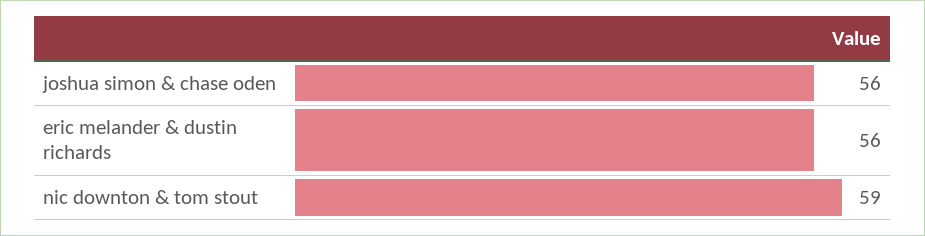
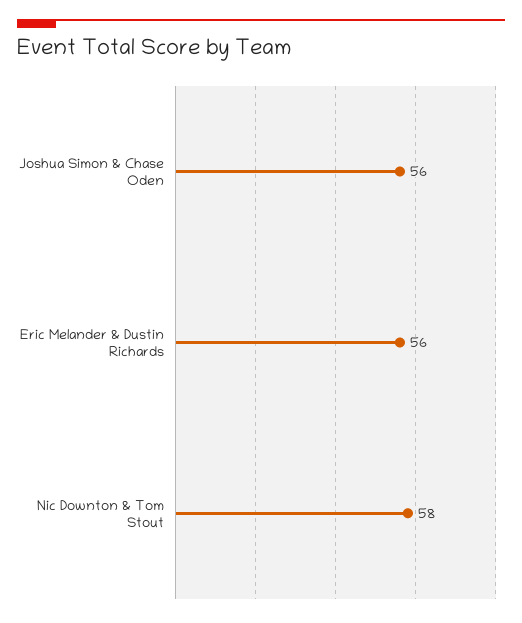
nic downton & tom stout: 59 -> 58

